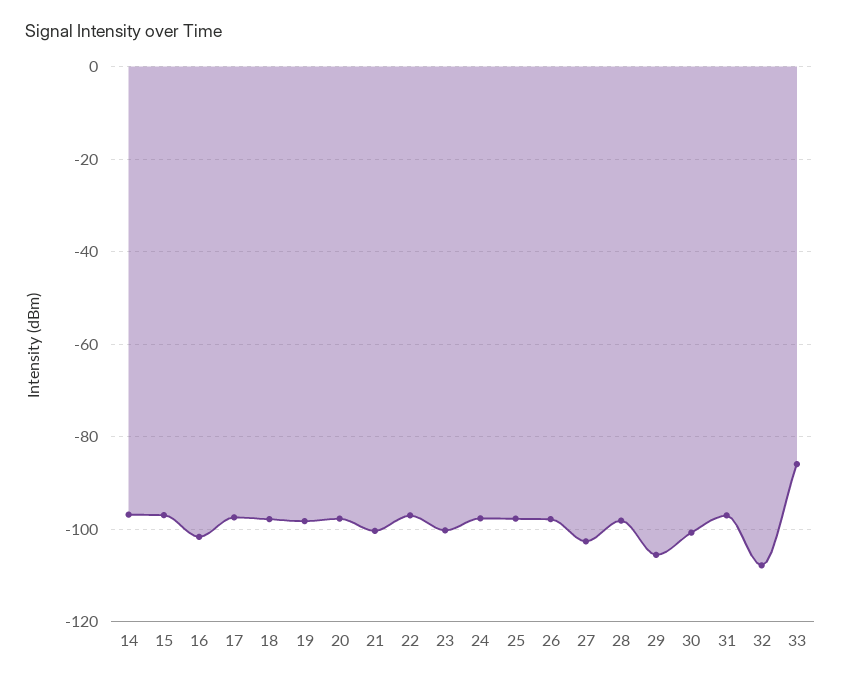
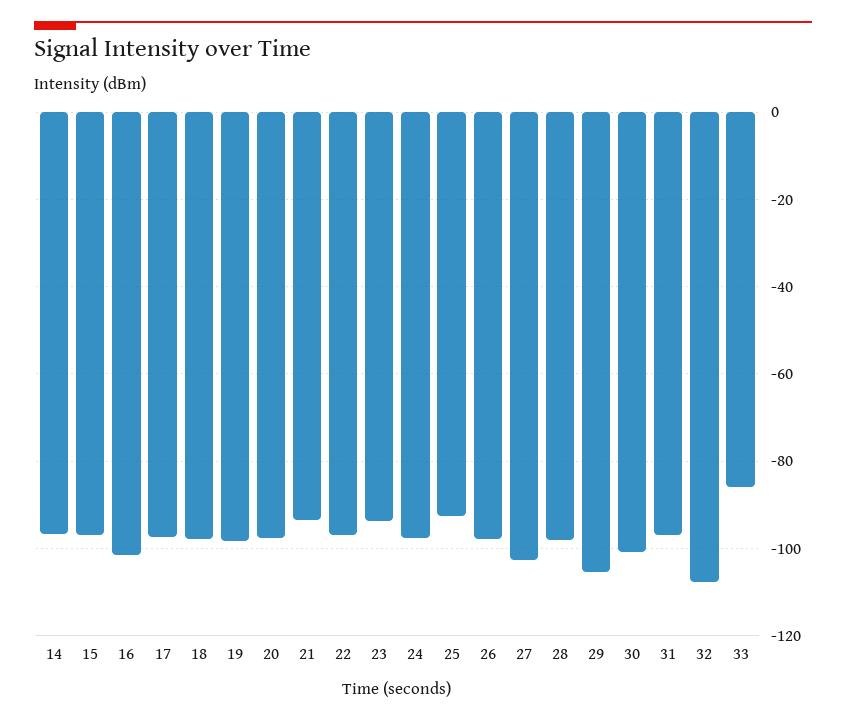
21: -100 -> -94
23: -100 -> -94
25: -98 -> -92

